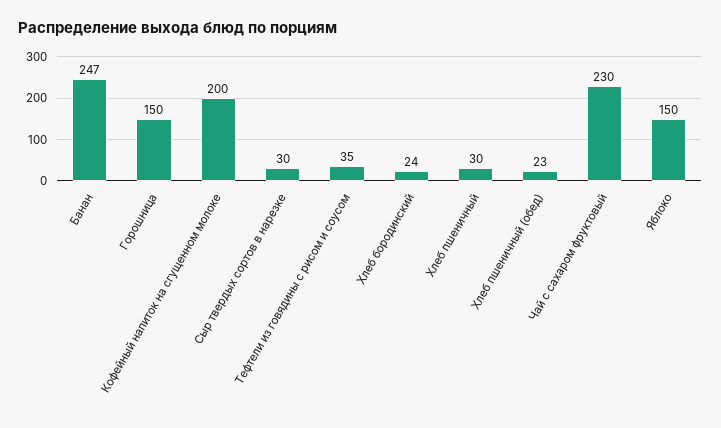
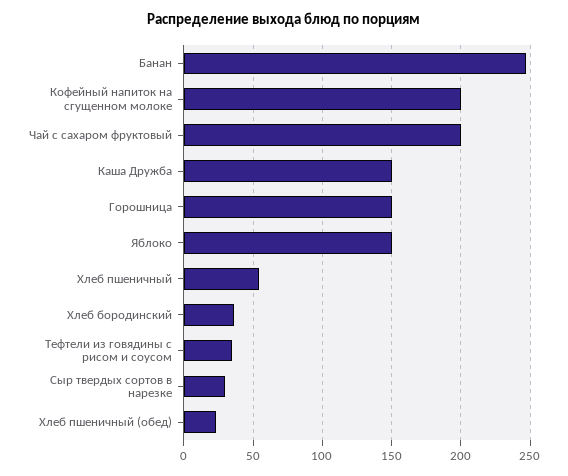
Хлеб бородинский: 24 -> 35
Хлеб пшеничный: 30 -> 55
Чай с сахаром фруктовый: 230 -> 200
Каша Дружба: none -> 150

